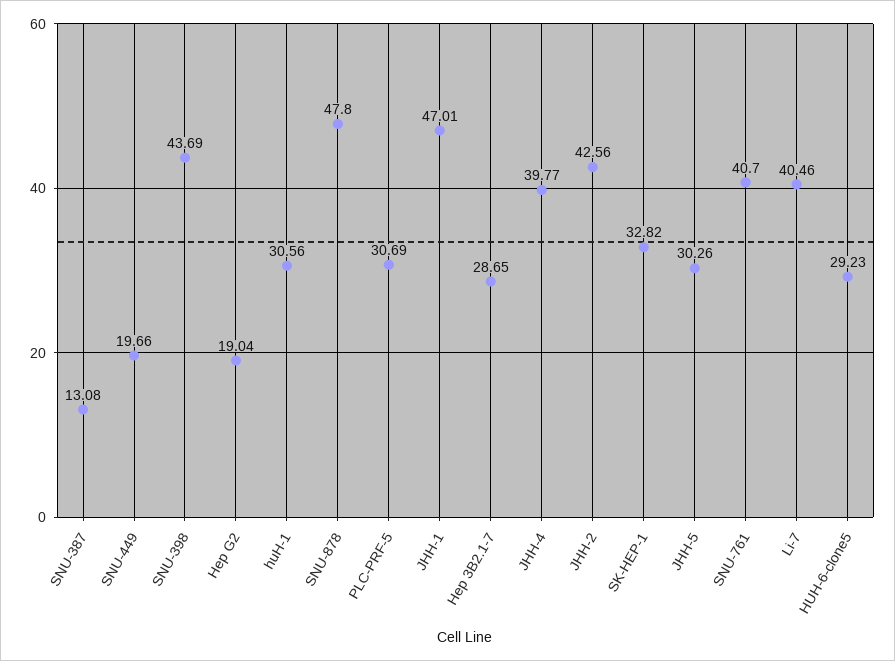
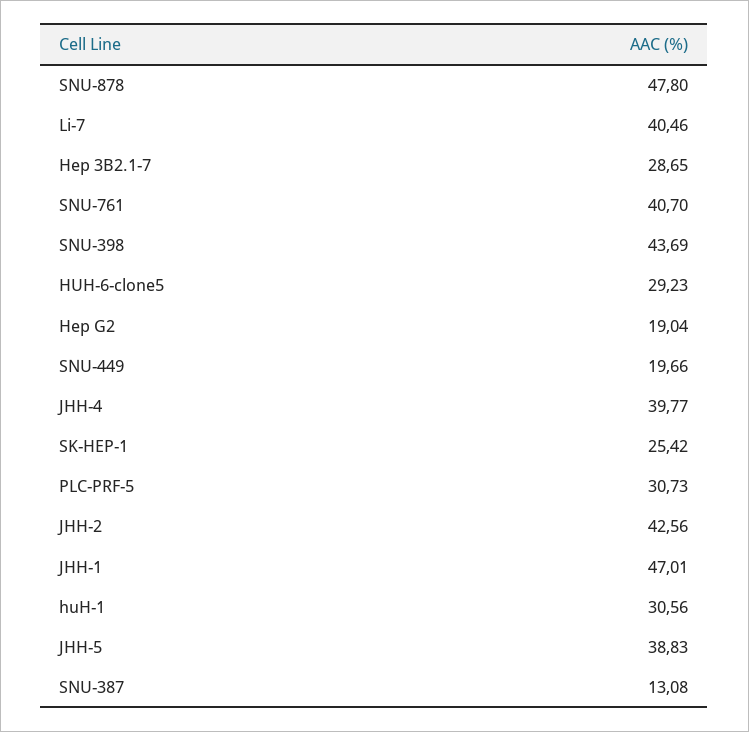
PLC-PRF-5: 30.69 -> 30.73
SK-HEP-1: 32.82 -> 25.42
JHH-5: 30.26 -> 38.83

